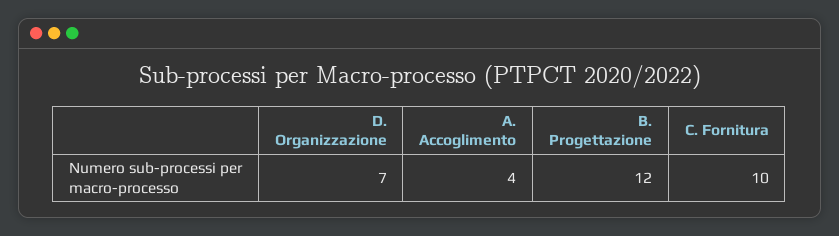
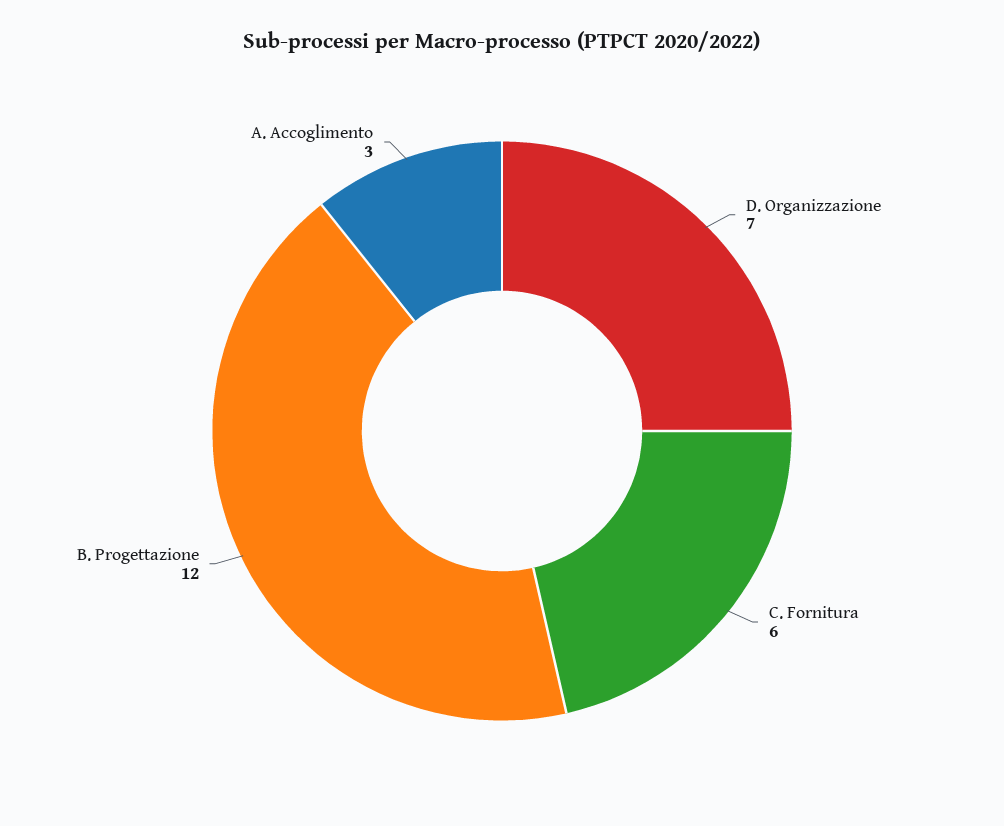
A. Accoglimento: 4 -> 3
C. Fornitura: 10 -> 6

